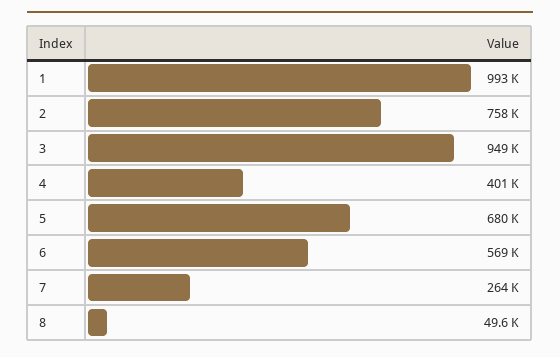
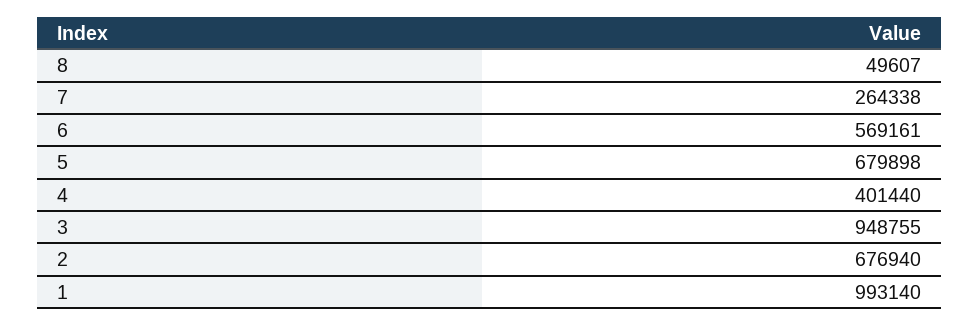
2: 758000 -> 676940

